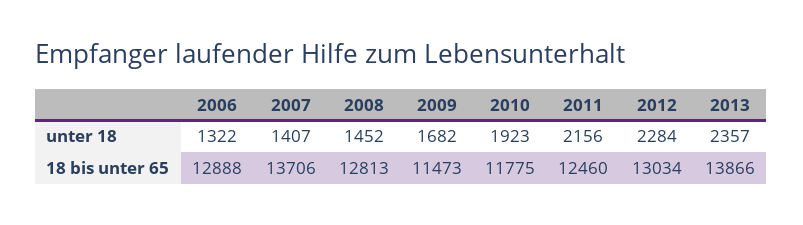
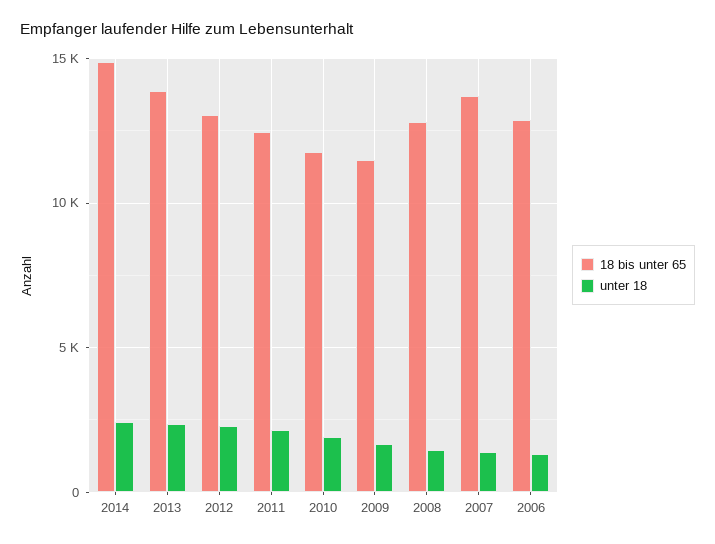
18 bis unter 65, 2014: none -> 15000
unter 18, 2014: none -> 2500

